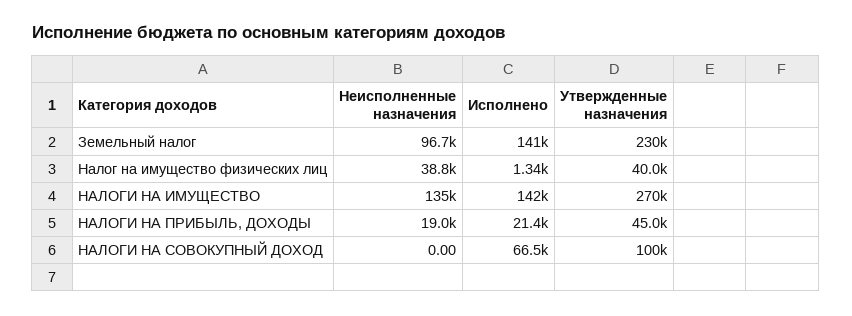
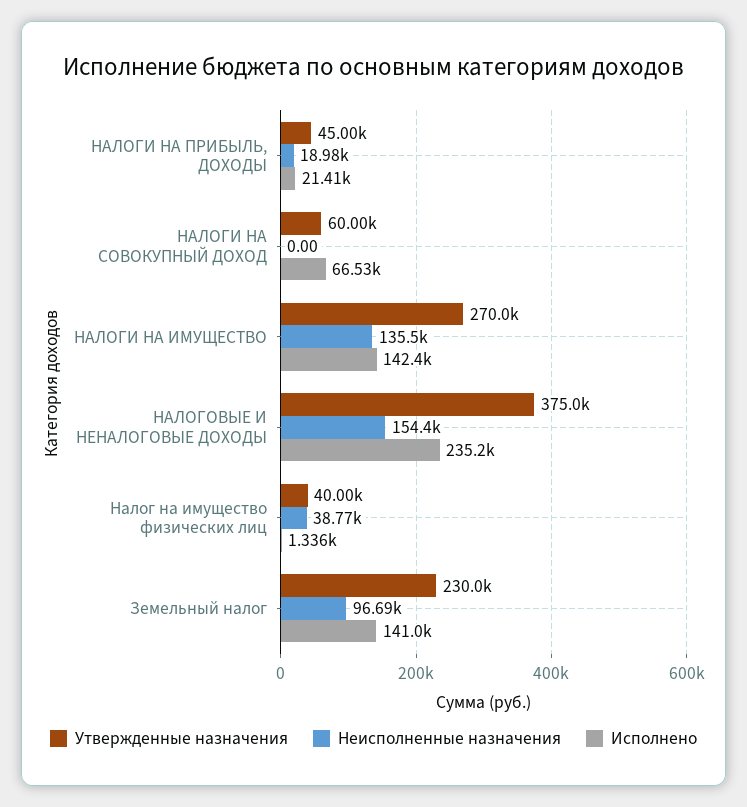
Утвержденные назначения, НАЛОГИ НА СОВОКУПНЫЙ ДОХОД: 100000 -> 60000
Утвержденные назначения, НАЛОГОВЫЕ И НЕНАЛОГОВЫЕ ДОХОДЫ: none -> 375000
Неисполненные назначения, НАЛОГОВЫЕ И НЕНАЛОГОВЫЕ ДОХОДЫ: none -> 154400
Исполнено, НАЛОГОВЫЕ И НЕНАЛОГОВЫЕ ДОХОДЫ: none -> 235200

